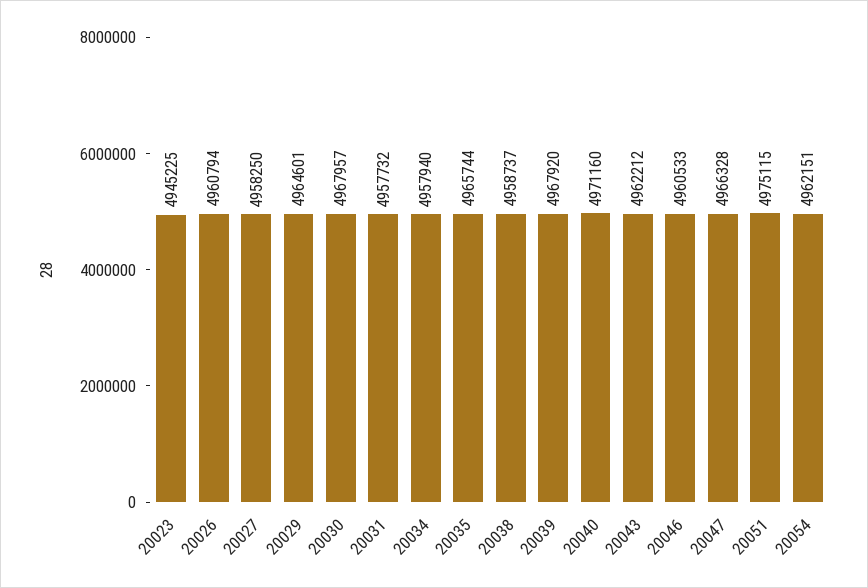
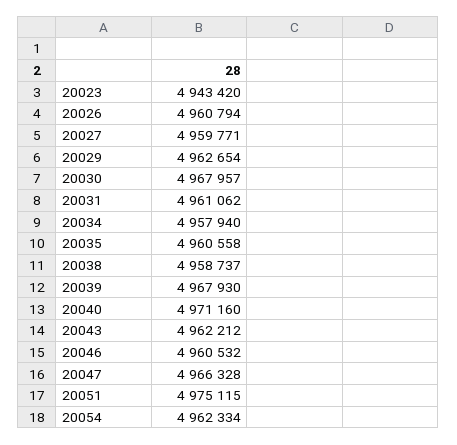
20023: 4945225 -> 4943420
20027: 4958250 -> 4959771
20029: 4964601 -> 4962654
20031: 4957732 -> 4961062
20035: 4965744 -> 4960558
20039: 4967920 -> 4967930
20046: 4960533 -> 4960532
20054: 4962151 -> 4962334

